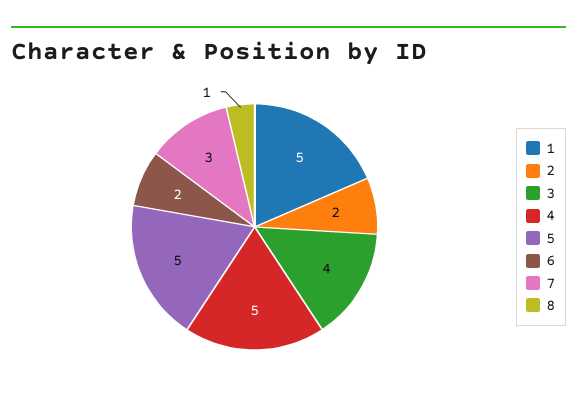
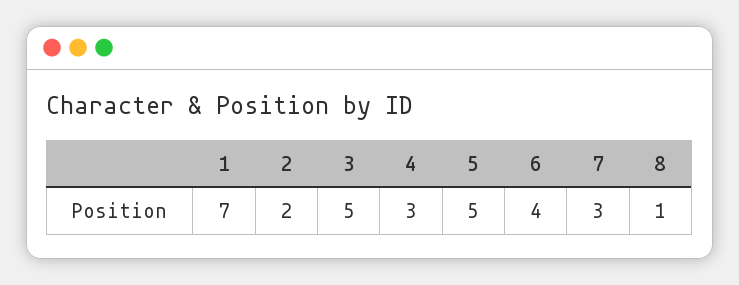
1: 5 -> 7
3: 4 -> 5
4: 5 -> 3
6: 2 -> 4

